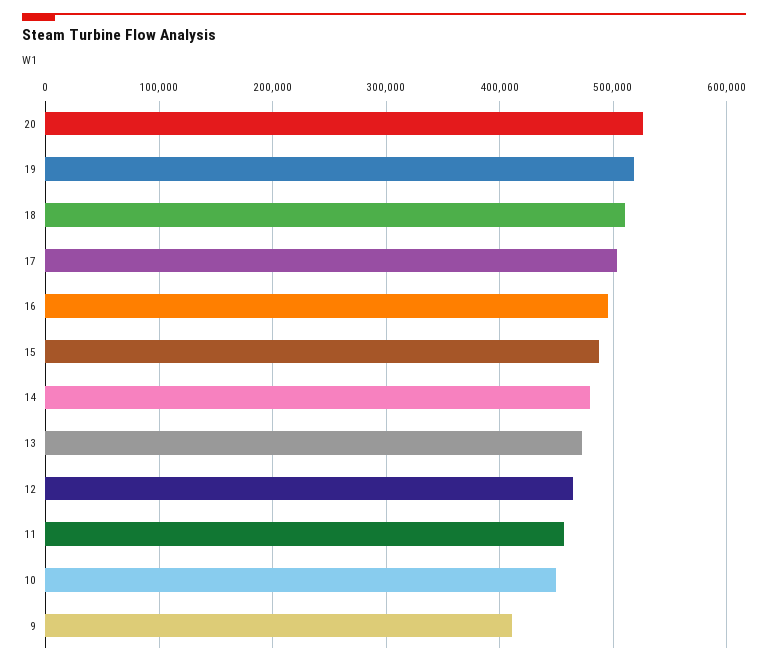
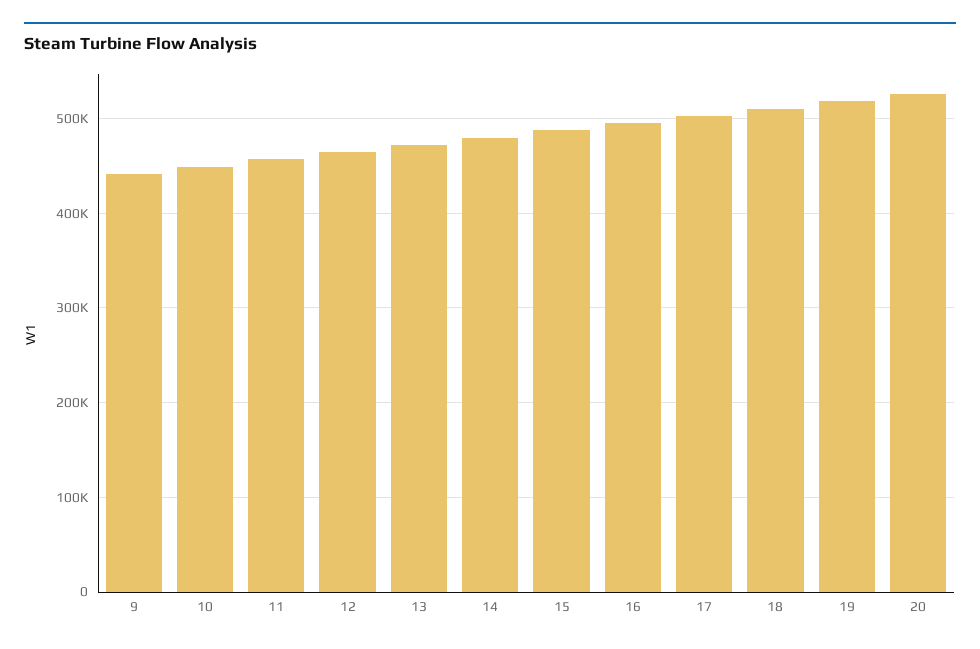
9: 410000 -> 440000

